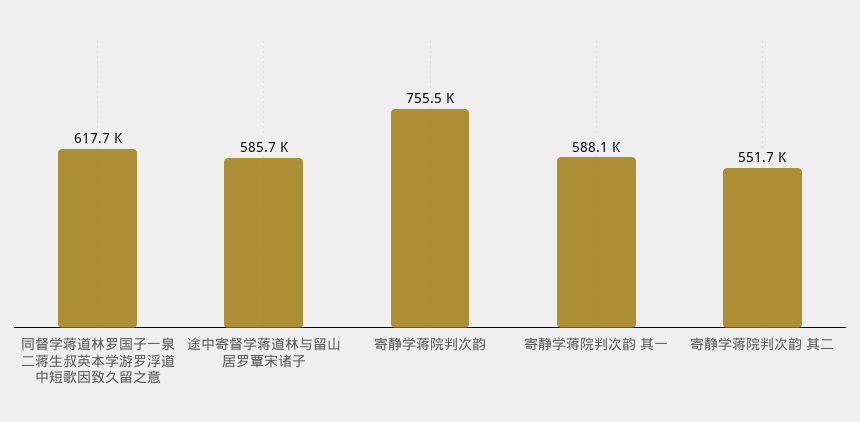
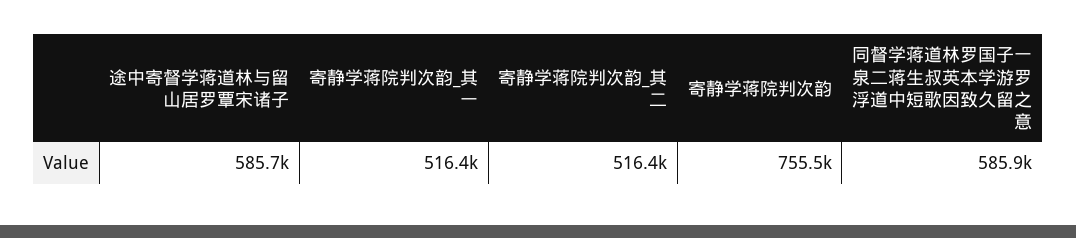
同督学蒋道林罗国子一泉二蒋生叔英本学游罗浮道中短歌因致久留之意: 617700 -> 585900
寄静学蒋院判次韵 其一: 588100 -> 516400
寄静学蒋院判次韵 其二: 551700 -> 516400

